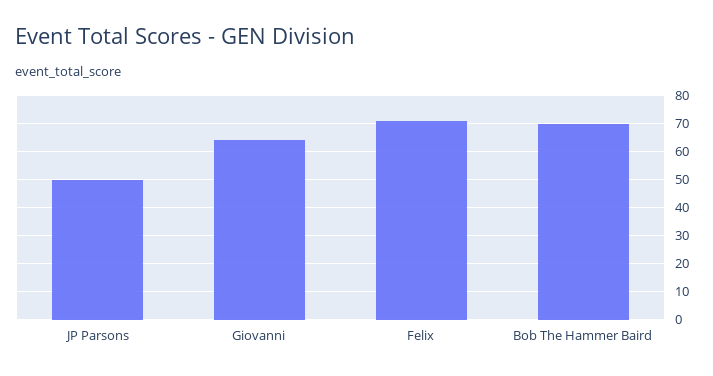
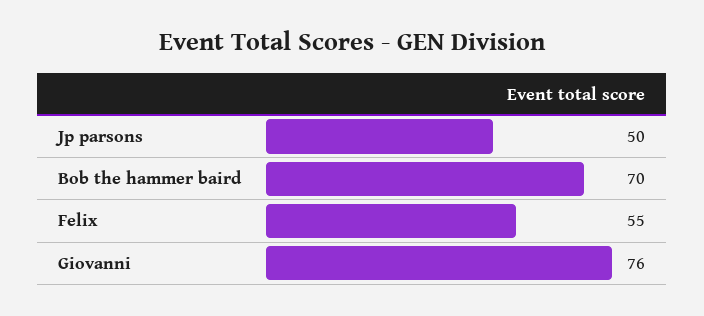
Giovanni: 65 -> 76
Felix: 70 -> 55

